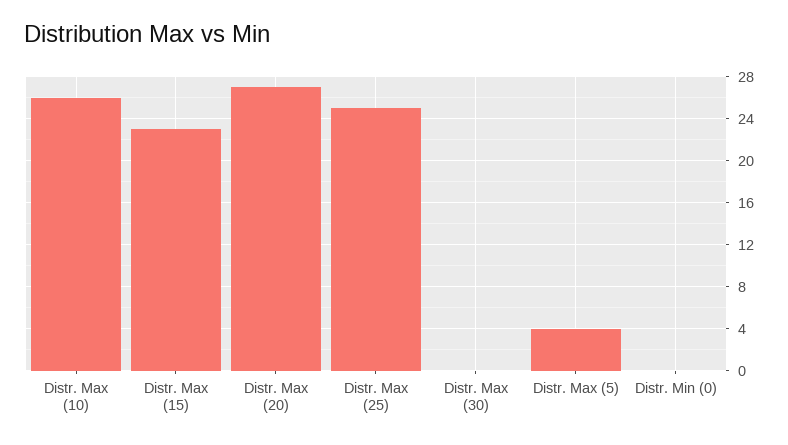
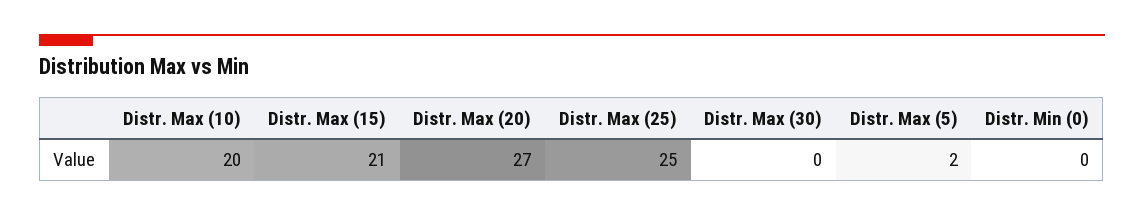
Distr. Max (10): 26 -> 20
Distr. Max (15): 23 -> 21
Distr. Max (5): 4 -> 2

